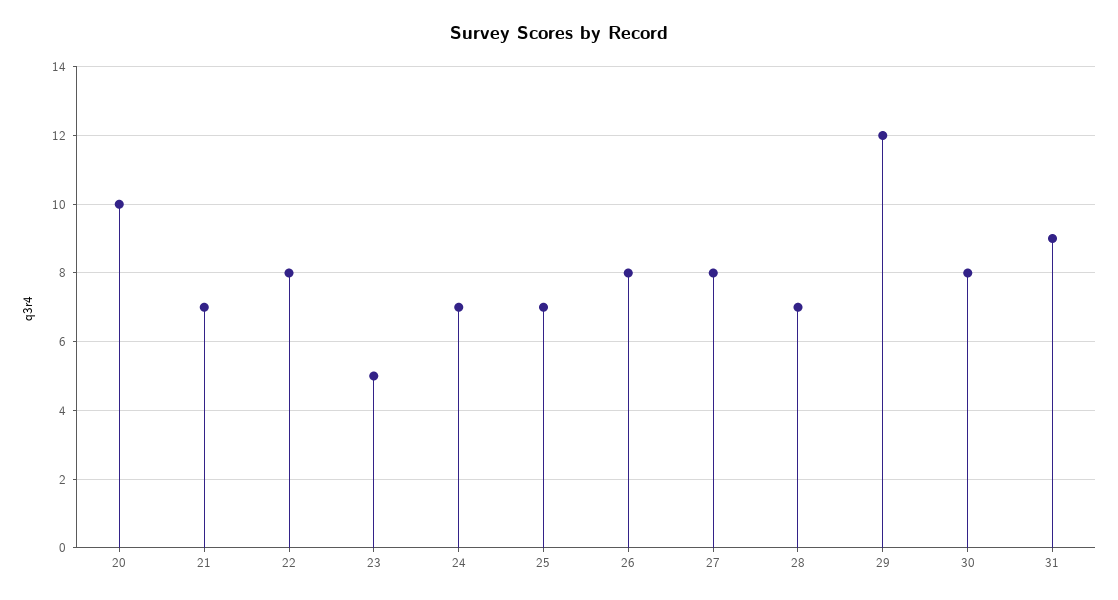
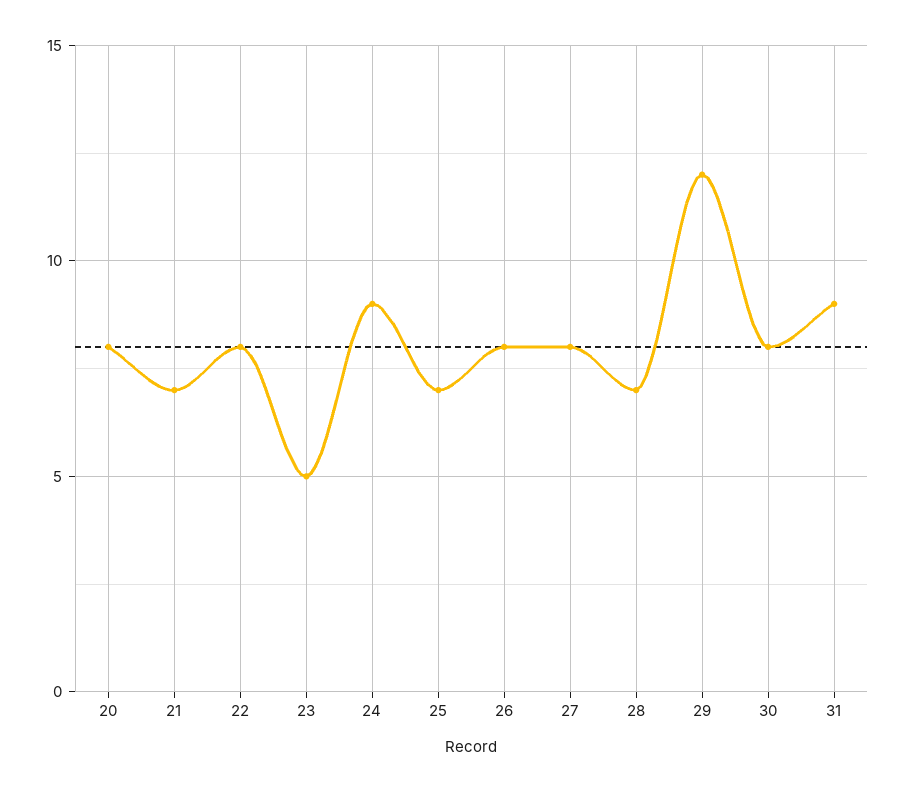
20: 10 -> 8
24: 7 -> 9

